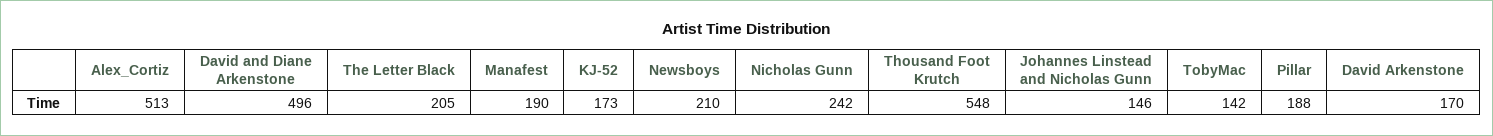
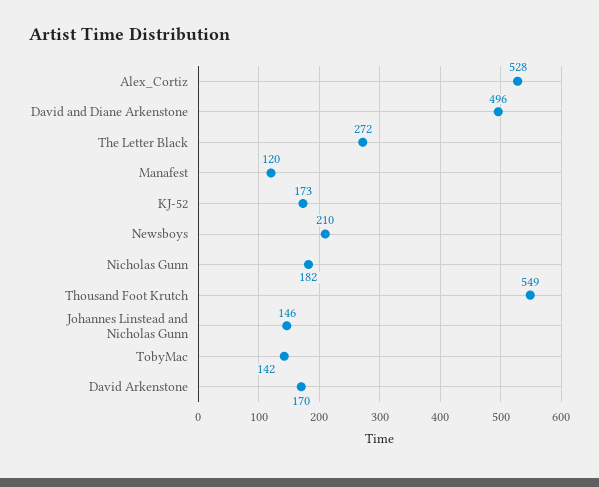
Alex_Cortiz: 513 -> 528
The Letter Black: 205 -> 272
Manafest: 190 -> 120
Nicholas Gunn: 242 -> 182
Thousand Foot Krutch: 548 -> 549
Pillar: 188 -> none

